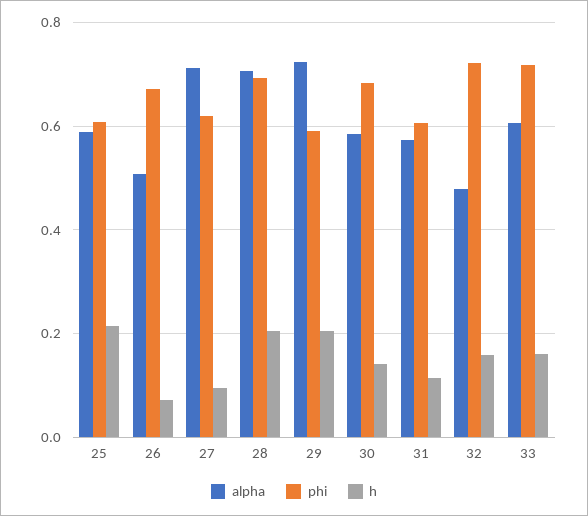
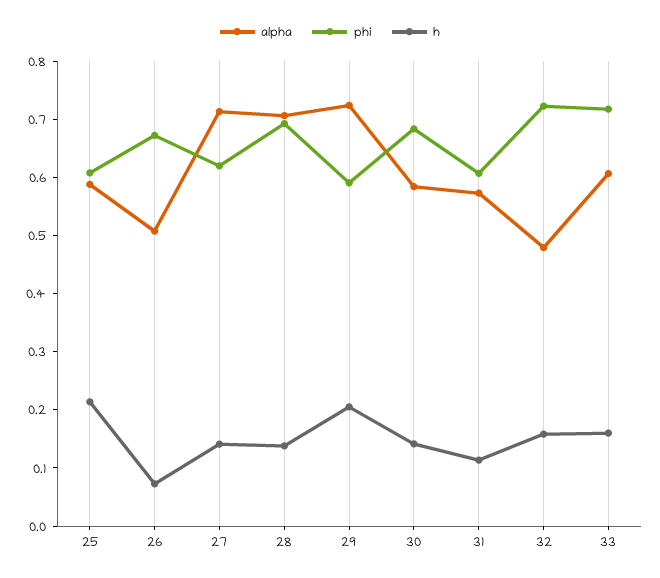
h, 27: 0.1 -> 0.14
h, 28: 0.2 -> 0.14

